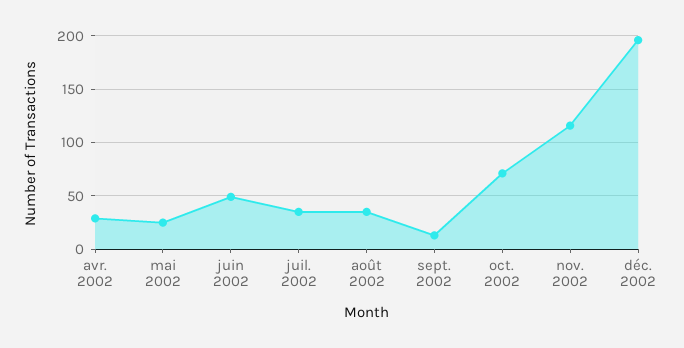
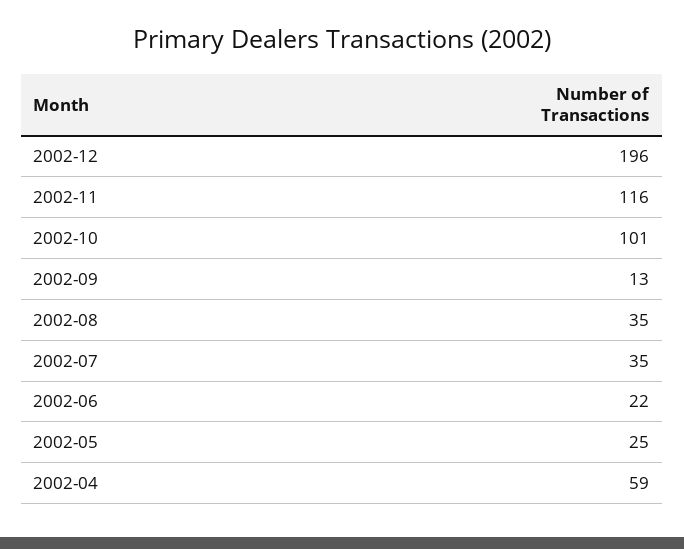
avr. 2002: 30 -> 59
juin 2002: 50 -> 22
oct. 2002: 70 -> 101

